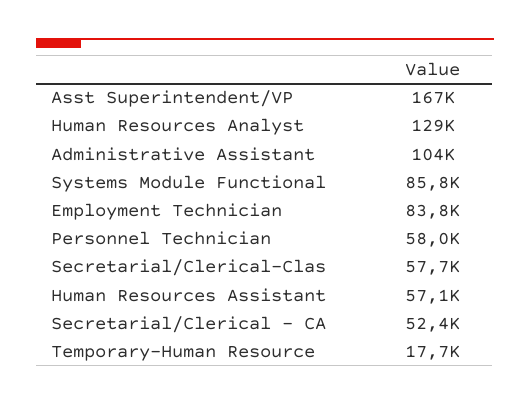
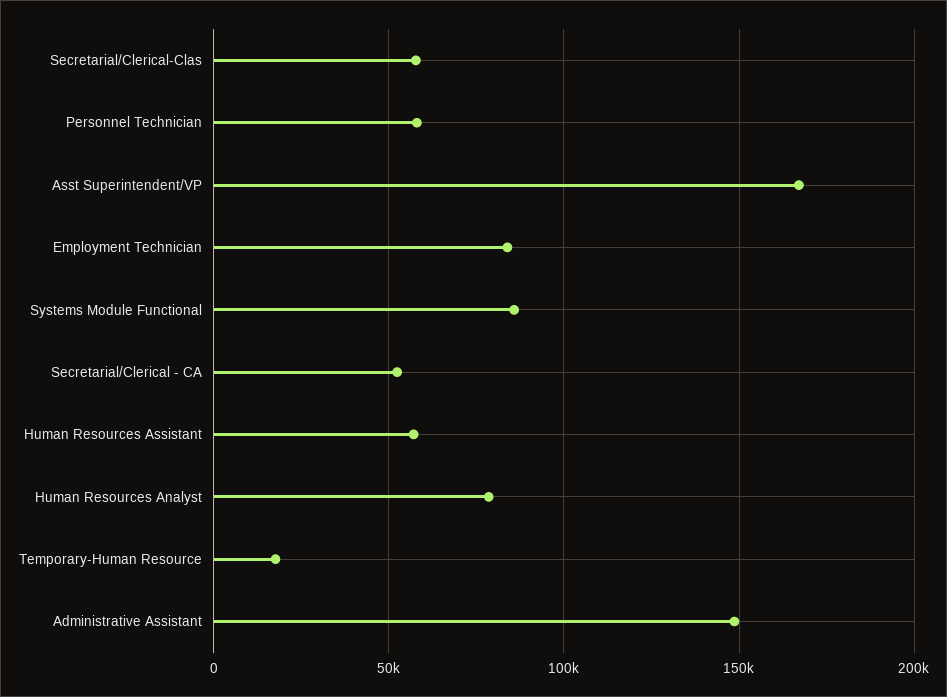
Human Resources Analyst: 129000 -> 80000
Administrative Assistant: 104000 -> 150000

